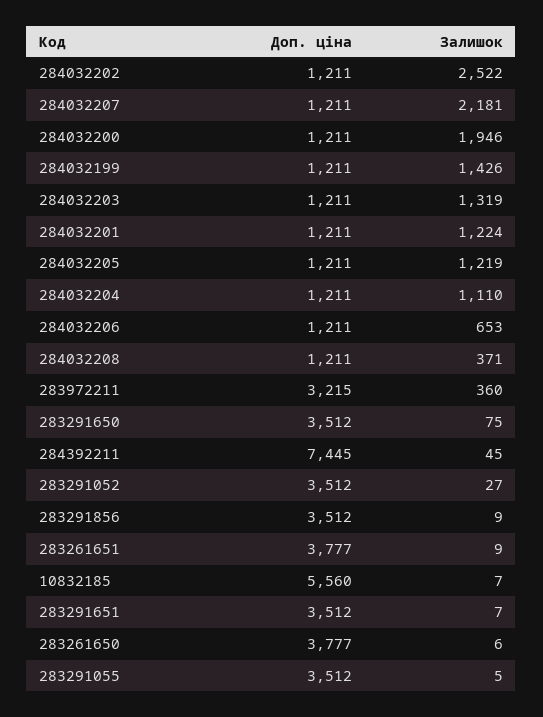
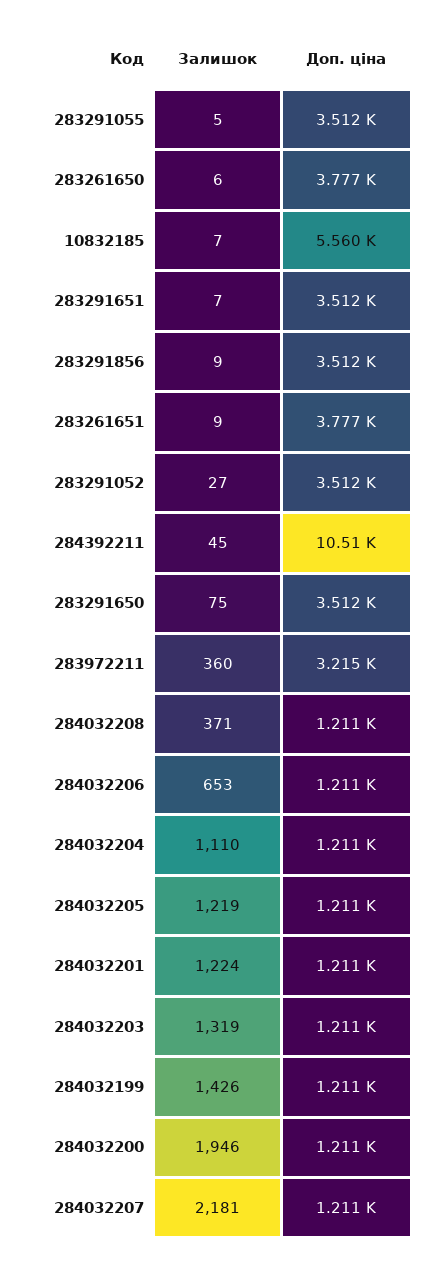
Доп. ціна, 284032202: 1211 -> none
Залишок, 284032202: 2522 -> none
Доп. ціна, 284392211: 7445 -> 10510

